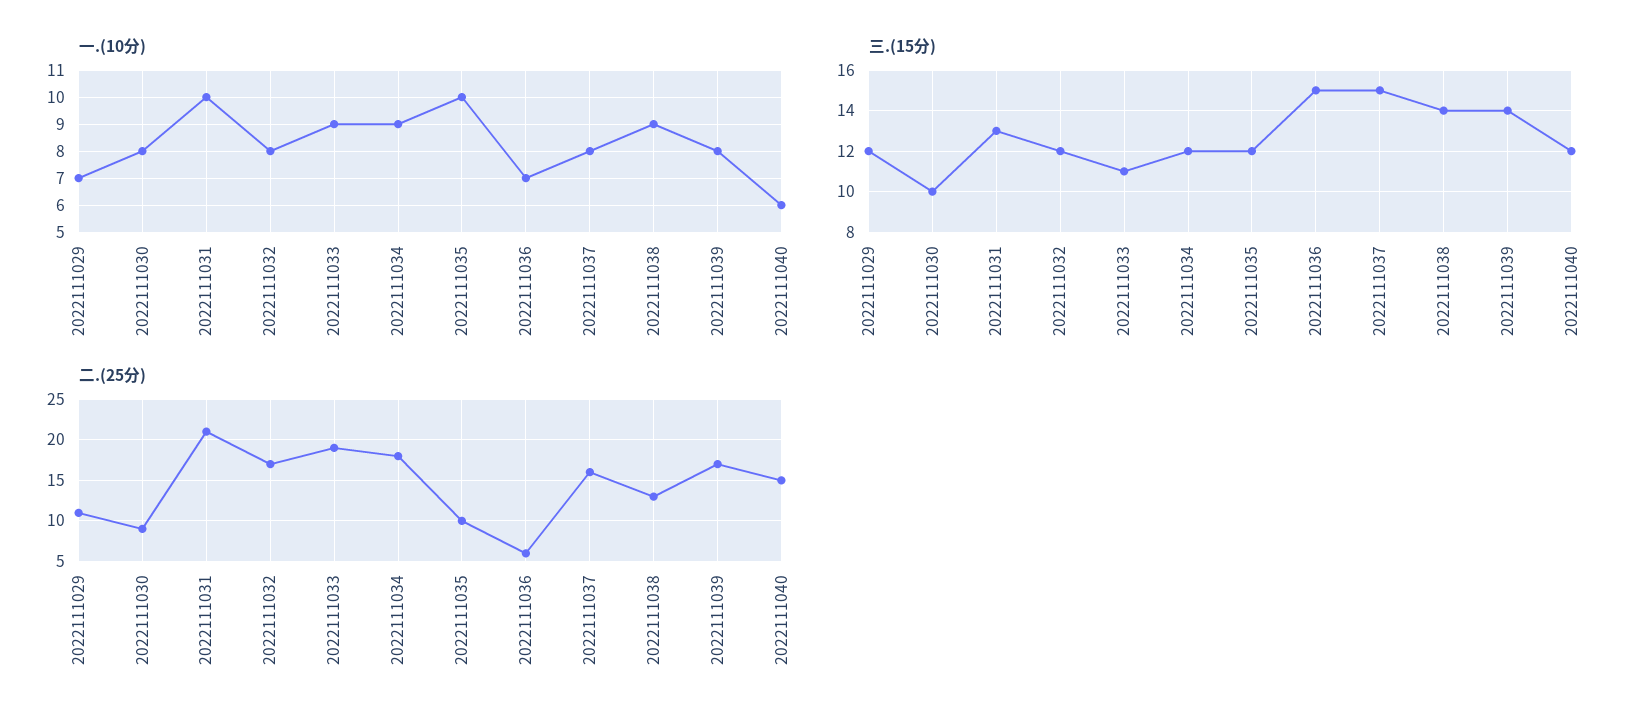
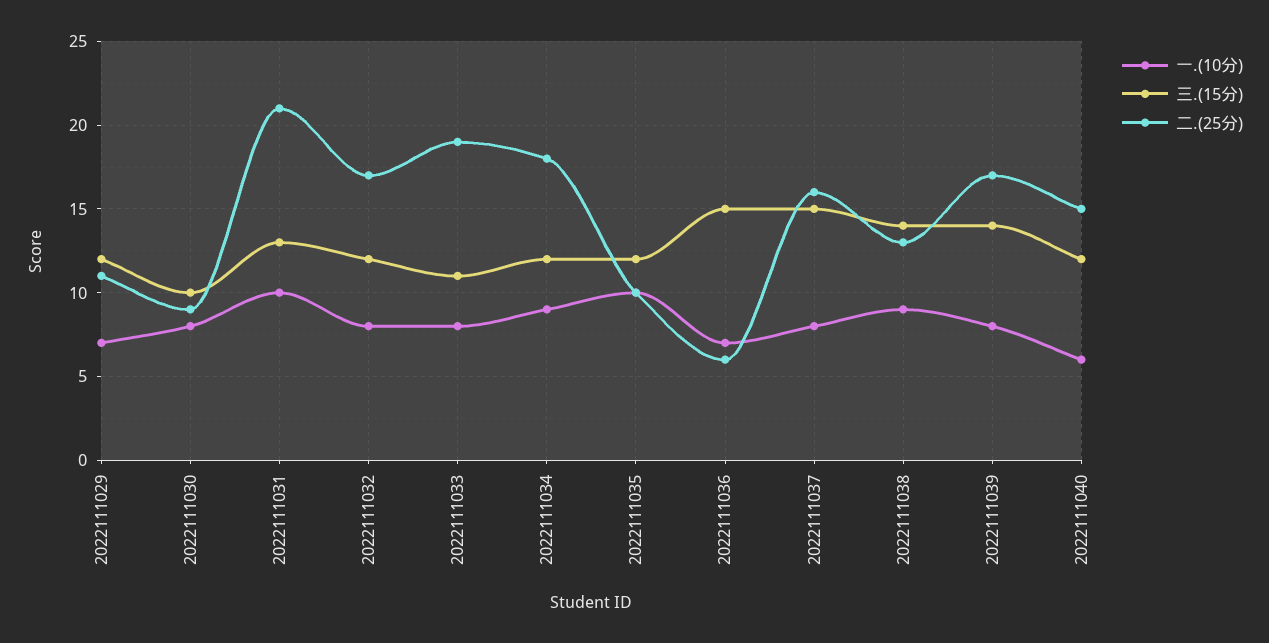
一.(10分), 2022111033: 9 -> 8

